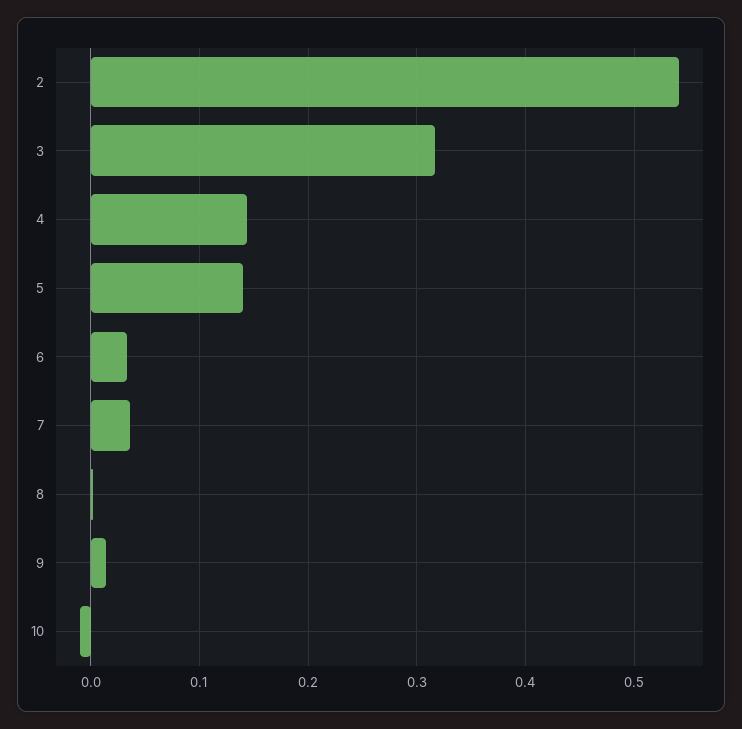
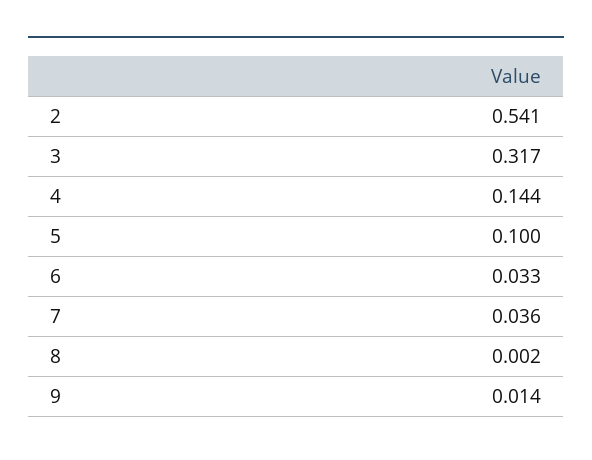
5: 0.14 -> 0.1
10: -0.01 -> none

